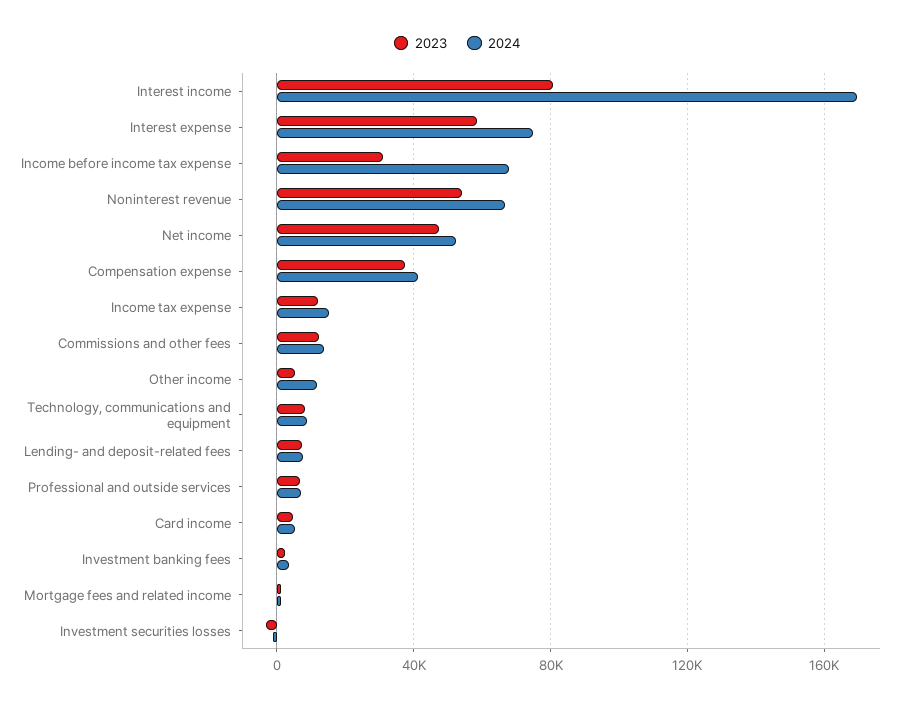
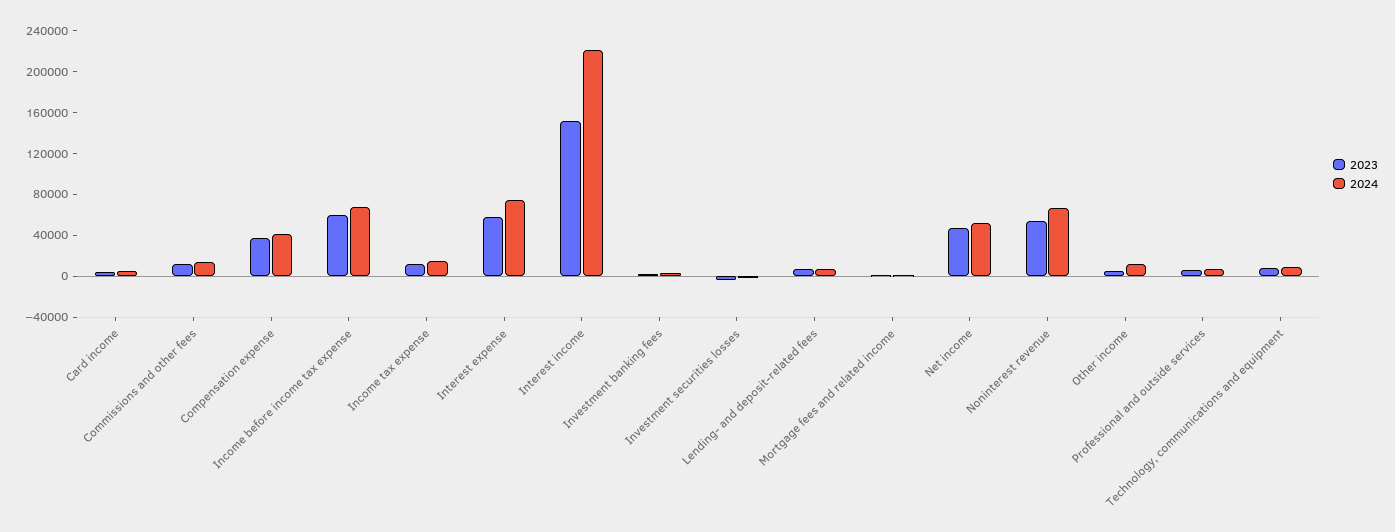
2023, Interest income: 80000 -> 150000
2024, Interest income: 170000 -> 220000
2023, Income before income tax expense: 30000 -> 60000

